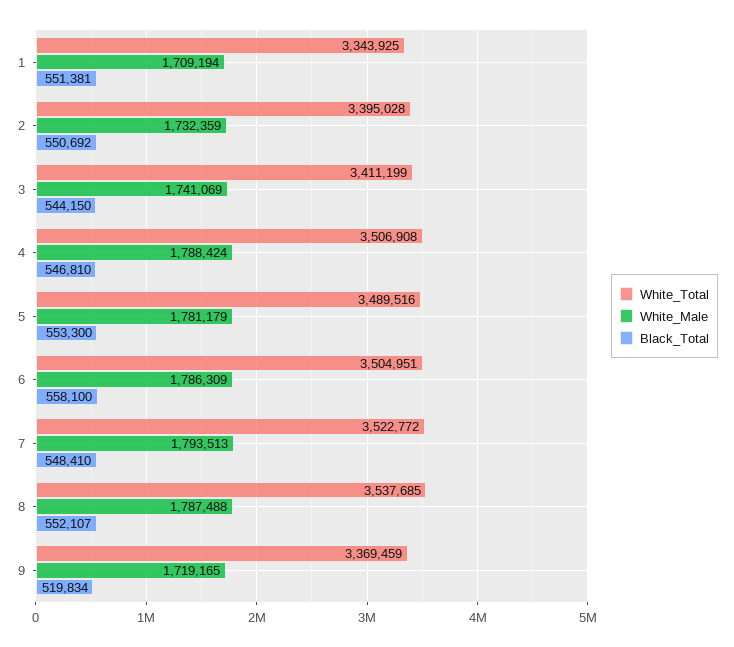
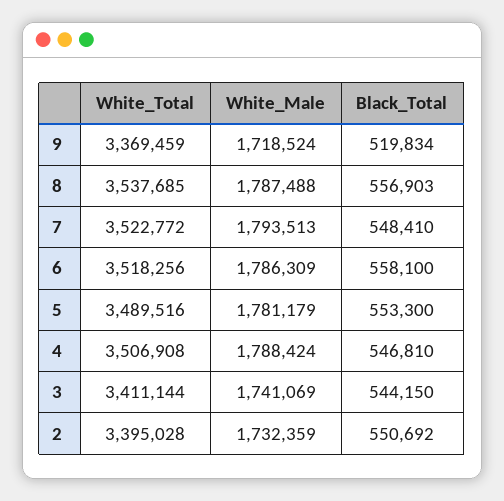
White_Total, 1: 3343925 -> none
White_Male, 1: 1709194 -> none
Black_Total, 1: 551381 -> none
White_Total, 3: 3411199 -> 3411144
White_Total, 6: 3504951 -> 3518256
Black_Total, 8: 552107 -> 556903
White_Male, 9: 1719165 -> 1718524

